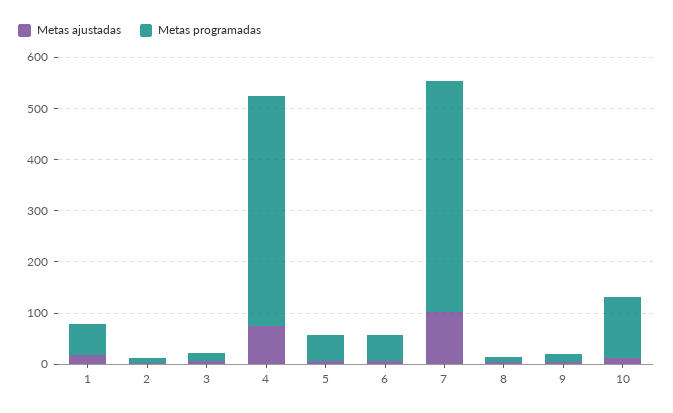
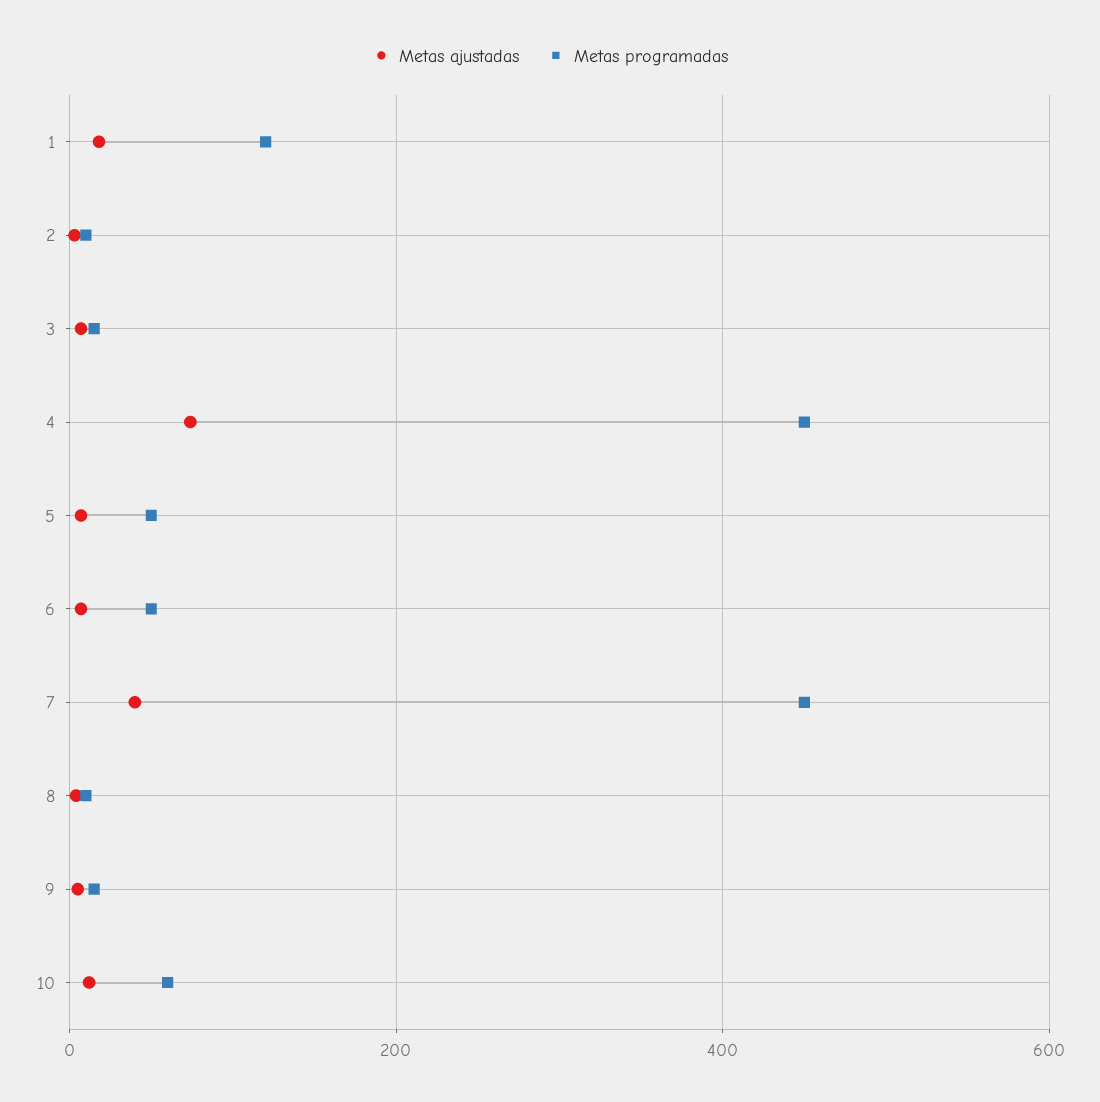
Metas programadas, 1: 60 -> 120
Metas ajustadas, 7: 100 -> 40
Metas programadas, 10: 120 -> 60

